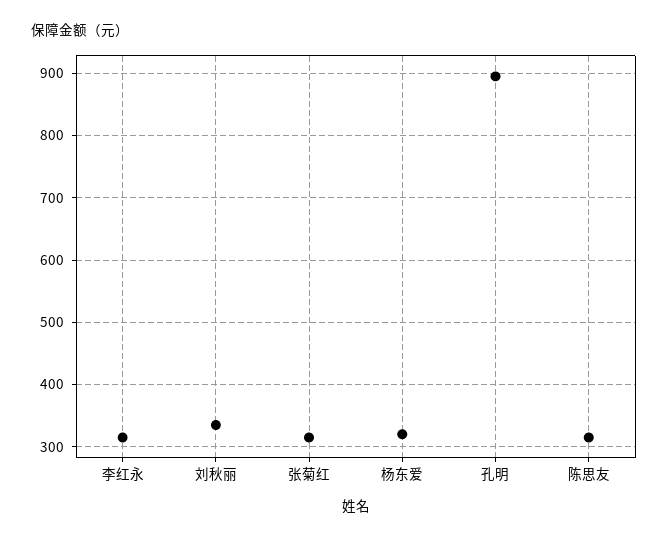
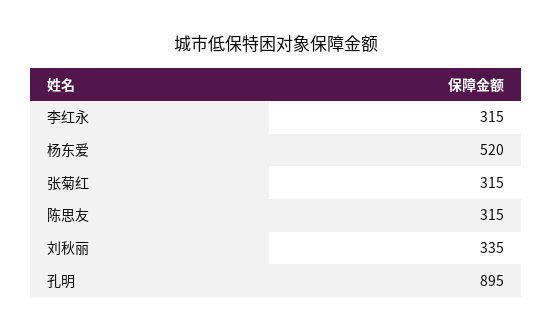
杨东爱: 320 -> 520

